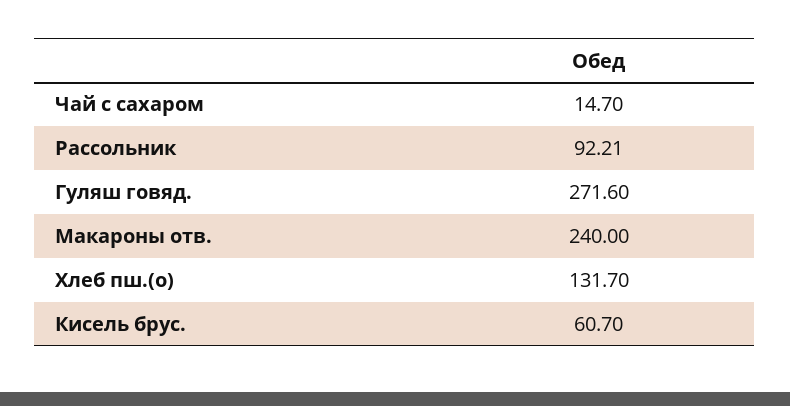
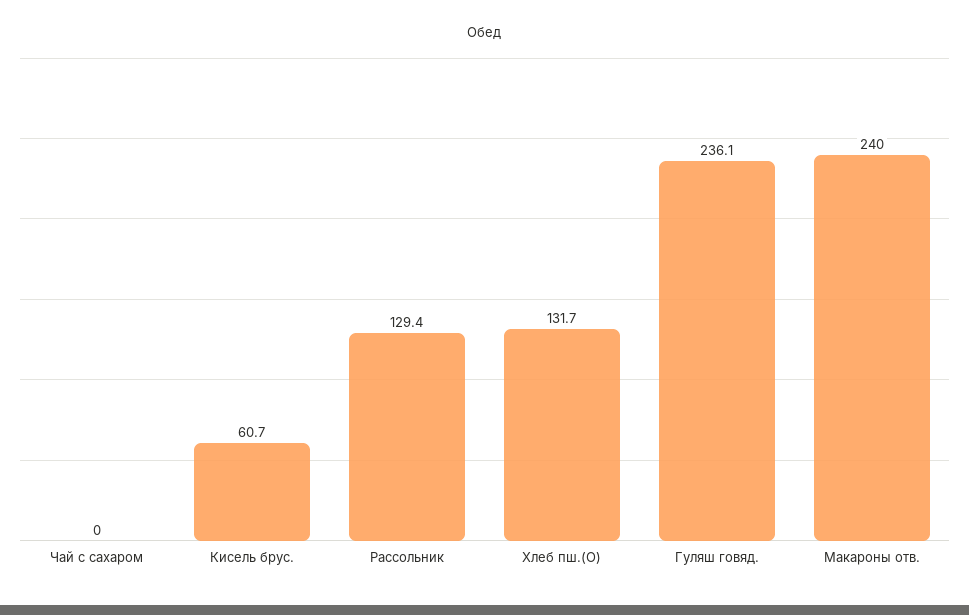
Чай с сахаром: 14.7 -> 0
Рассольник: 92.21 -> 129.4
Гуляш говяд.: 271.6 -> 236.1

